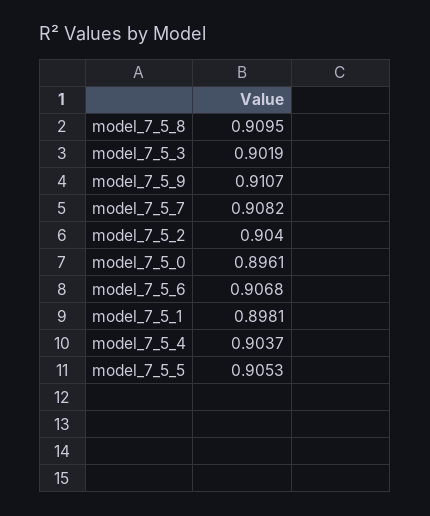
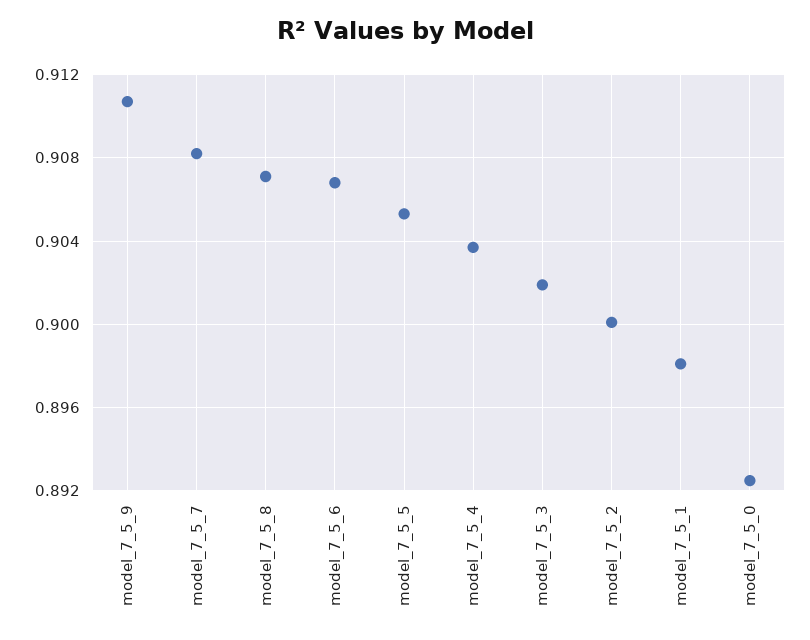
model_7_5_8: 0.9095 -> 0.907
model_7_5_2: 0.904 -> 0.9
model_7_5_0: 0.8961 -> 0.8925

